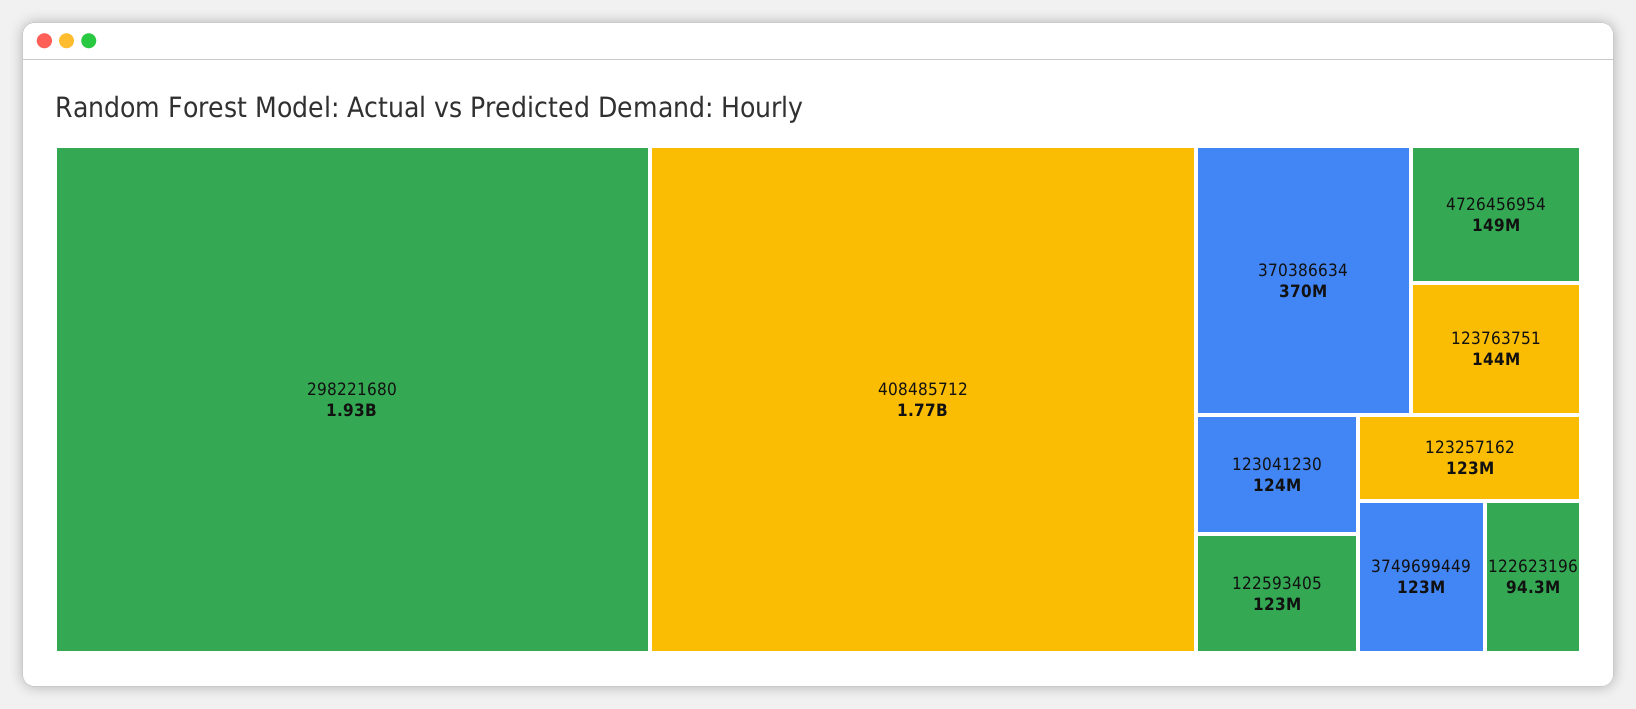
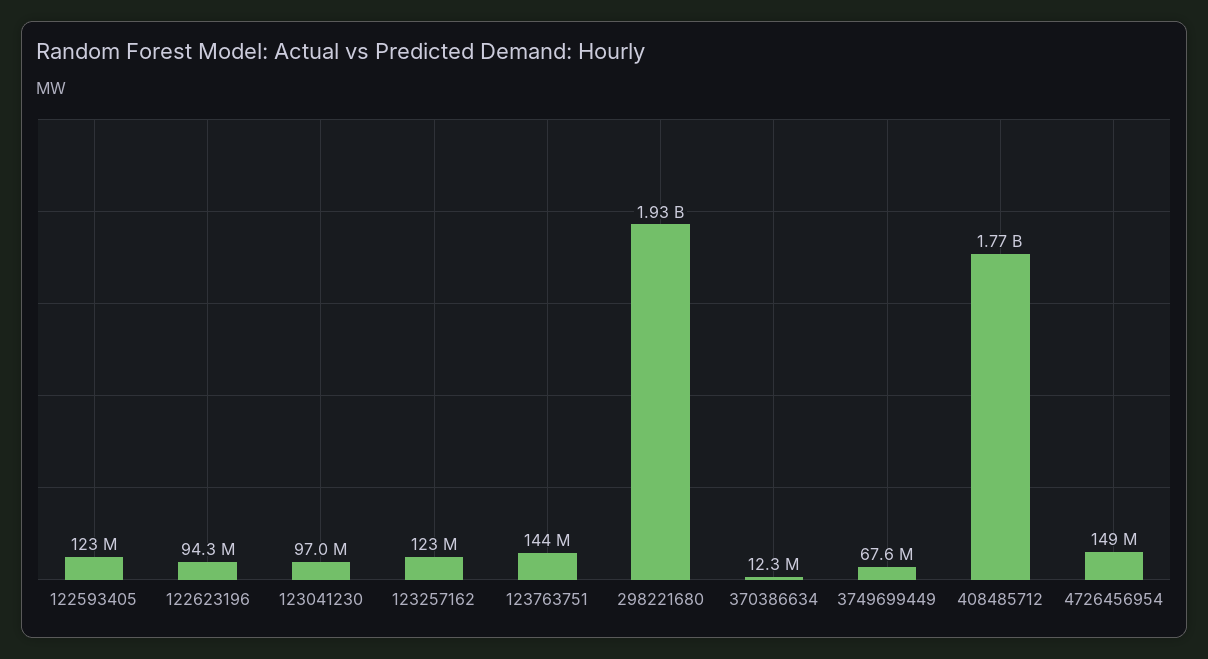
370386634: 370000000 -> 12300000
123041230: 124000000 -> 97000000
3749699449: 123000000 -> 67600000

